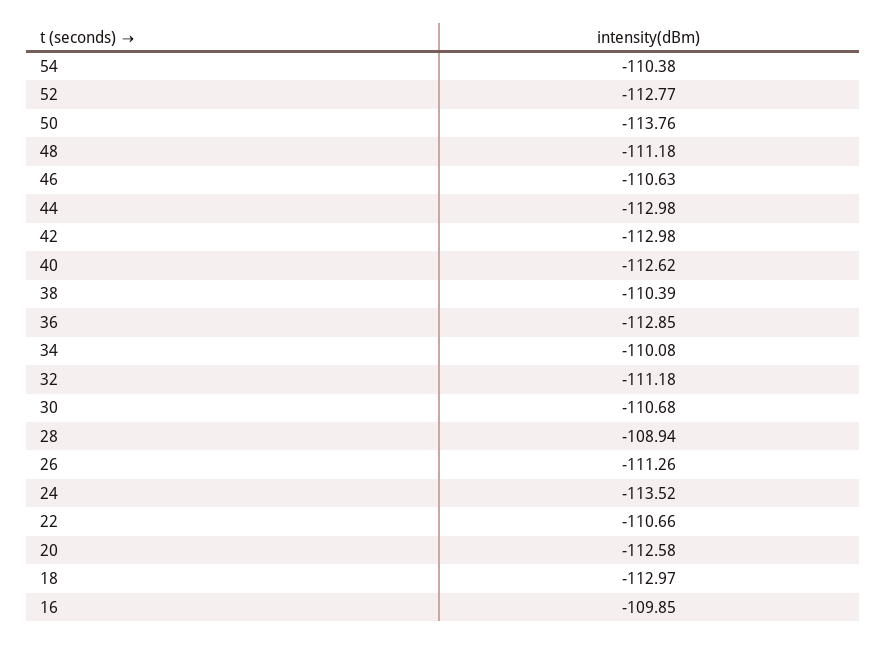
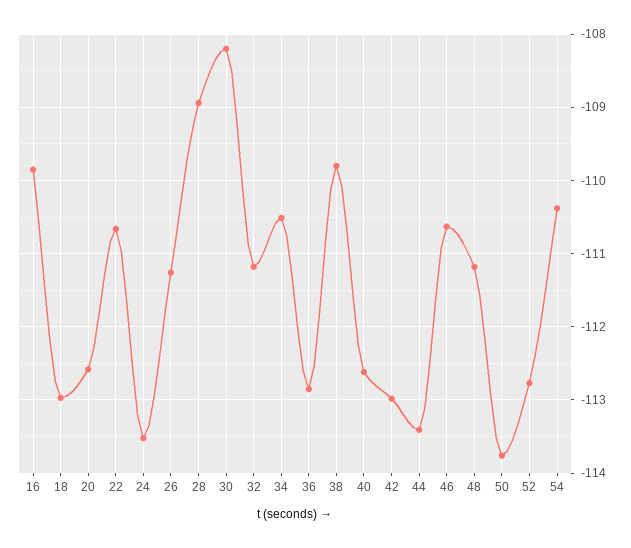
44: -112.98 -> -113.4
38: -110.39 -> -109.8
34: -110.08 -> -110.5
30: -110.68 -> -108.2

